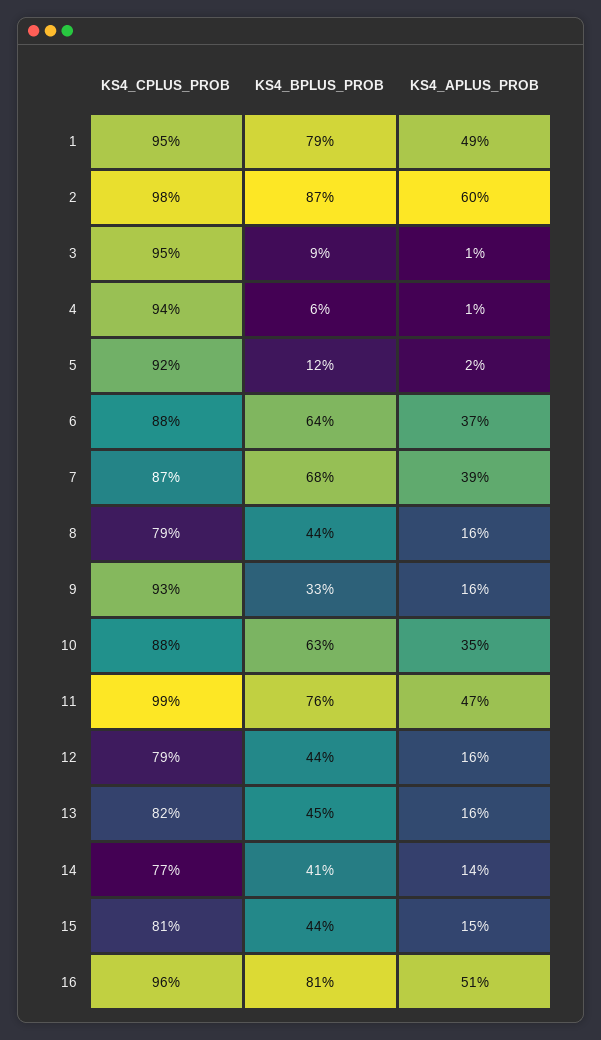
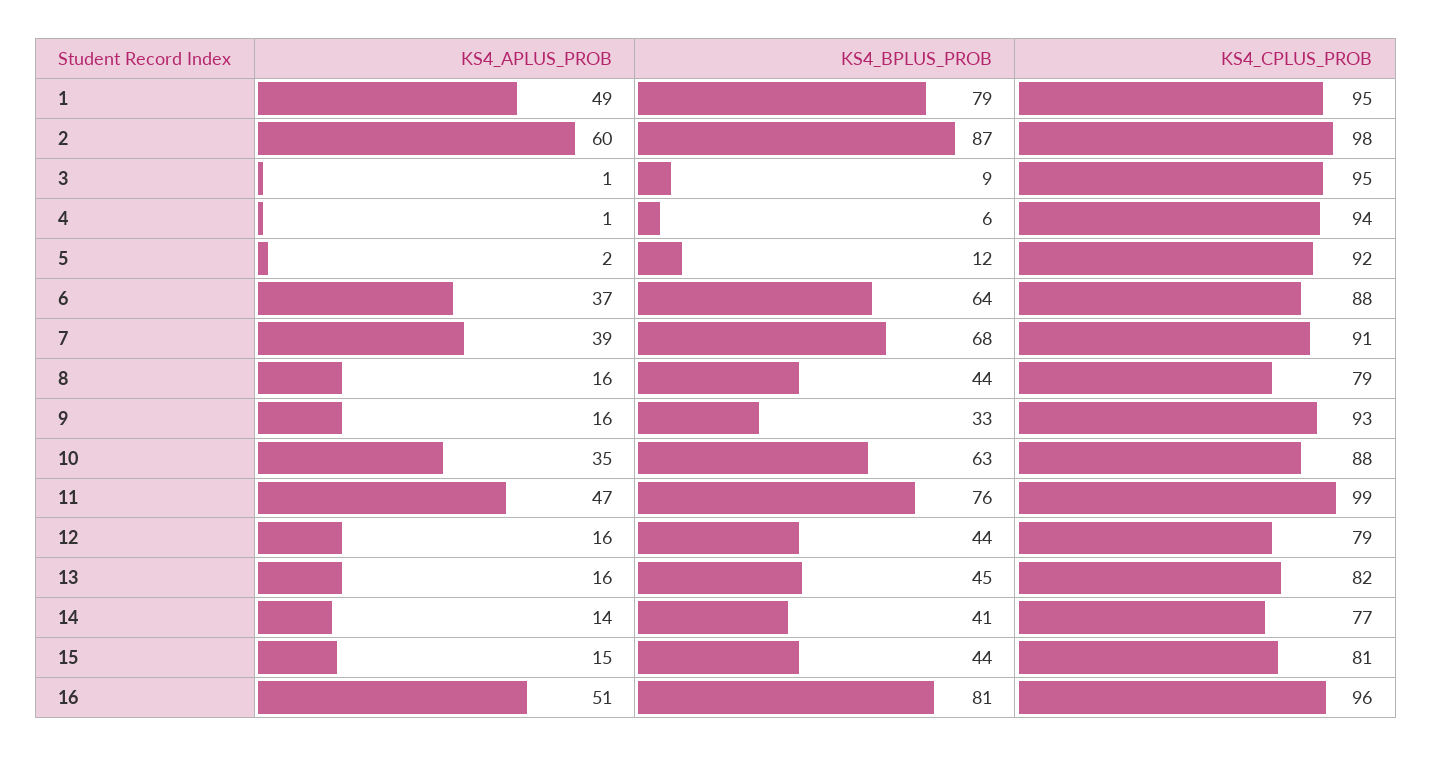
KS4_CPLUS_PROB, 7: 87 -> 91

